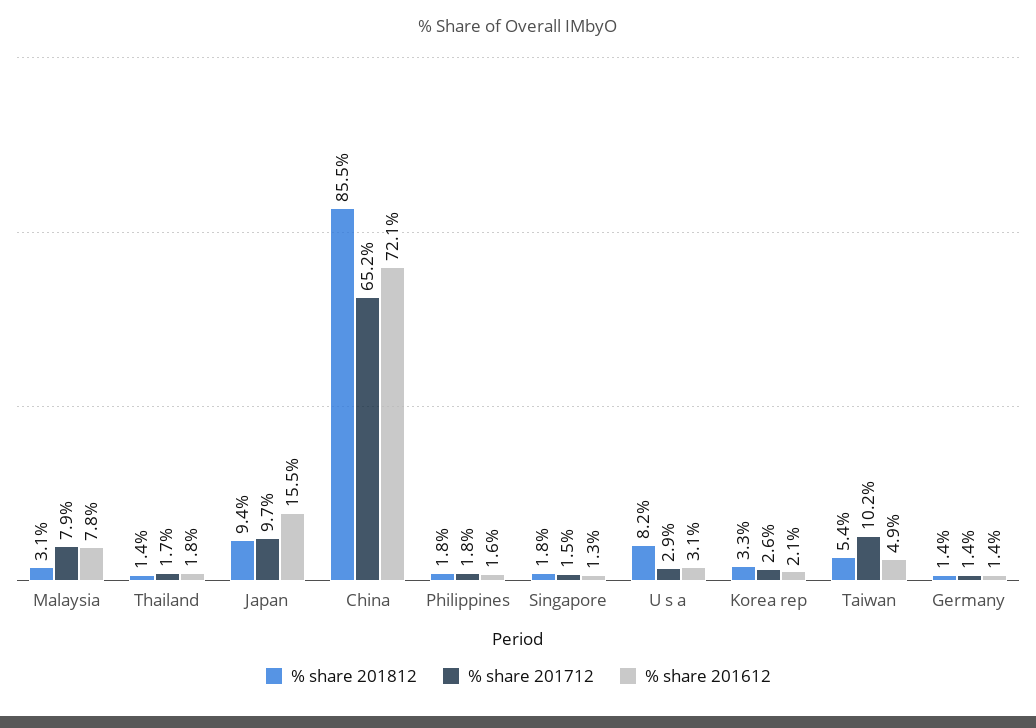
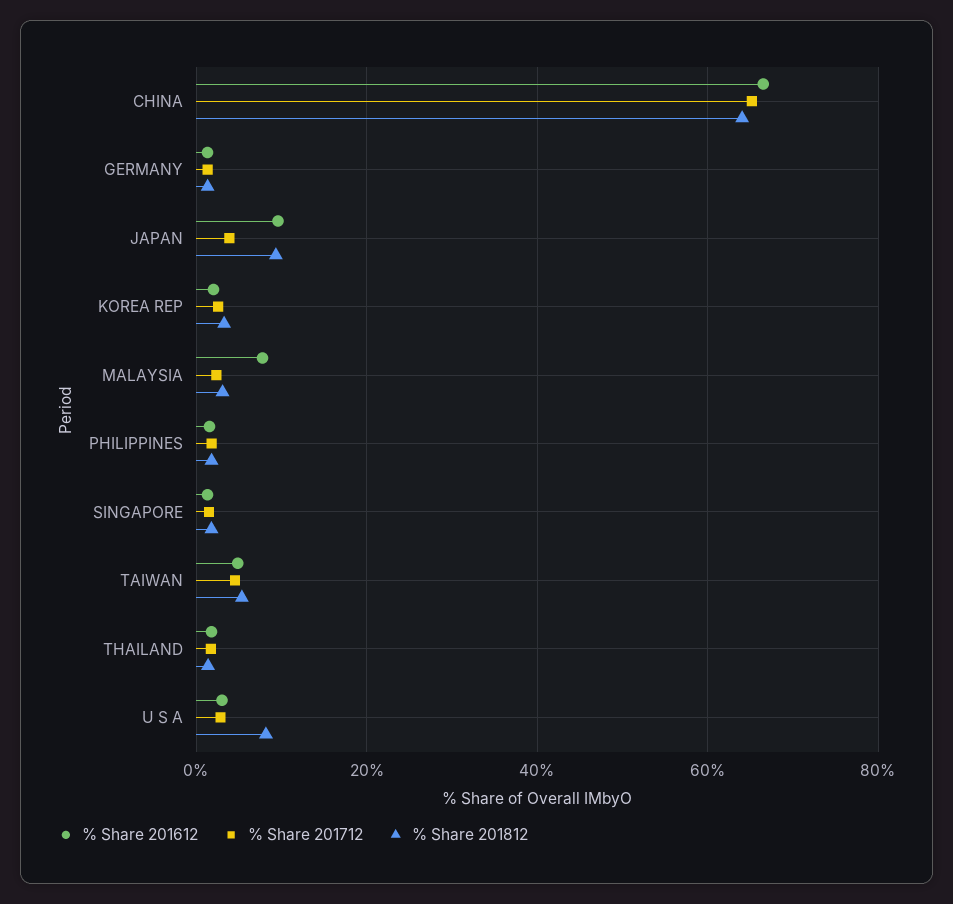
% share 201712, Malaysia: 7.9 -> 2
% share 201712, Japan: 9.7 -> 4
% share 201612, Japan: 15.5 -> 10
% share 201812, China: 85.5 -> 64
% share 201612, China: 72.1 -> 66
% share 201712, Taiwan: 10.2 -> 4

